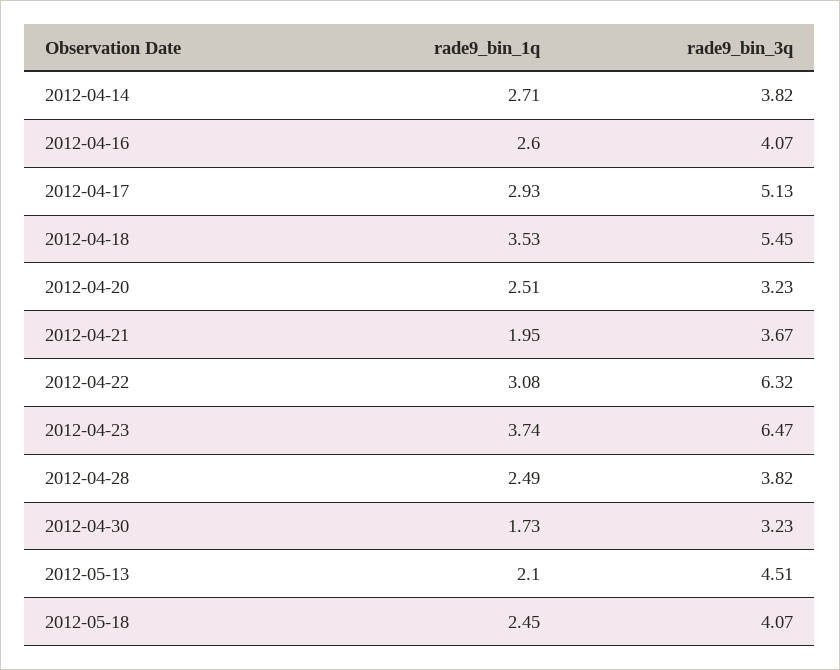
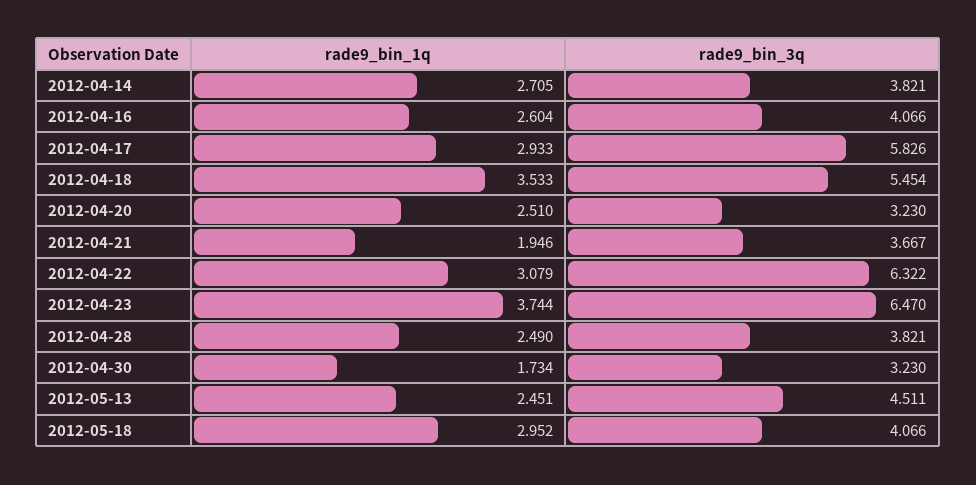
rade9_bin_3q, 2012-04-17: 5.13 -> 5.826
rade9_bin_1q, 2012-05-13: 2.1 -> 2.451
rade9_bin_1q, 2012-05-18: 2.45 -> 2.952

